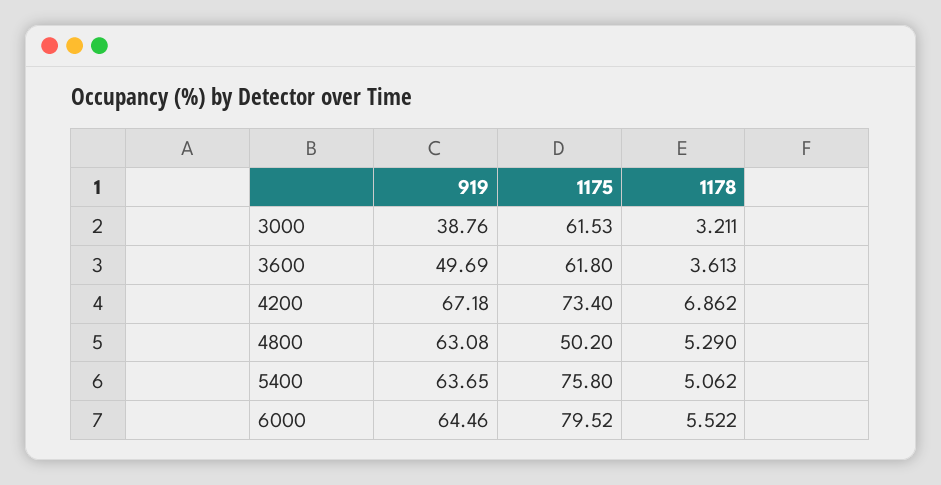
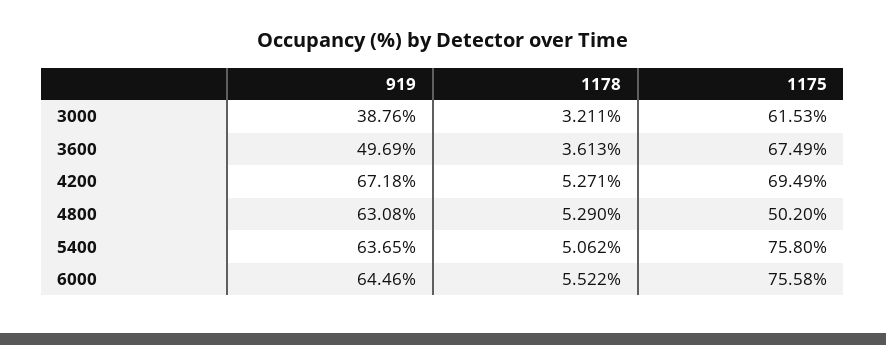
1175, 3600: 61.8 -> 67.49
1175, 4200: 73.4 -> 69.49
1178, 4200: 6.862 -> 5.271
1175, 6000: 79.52 -> 75.58

